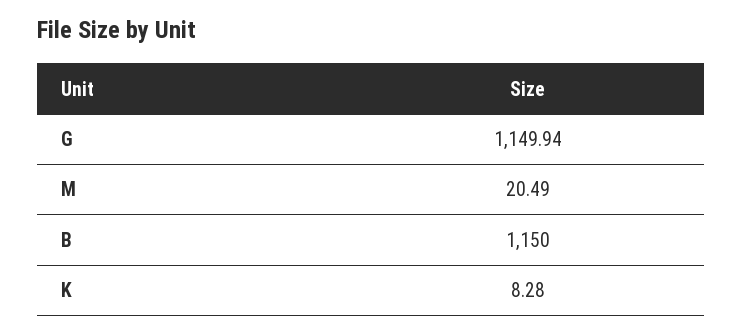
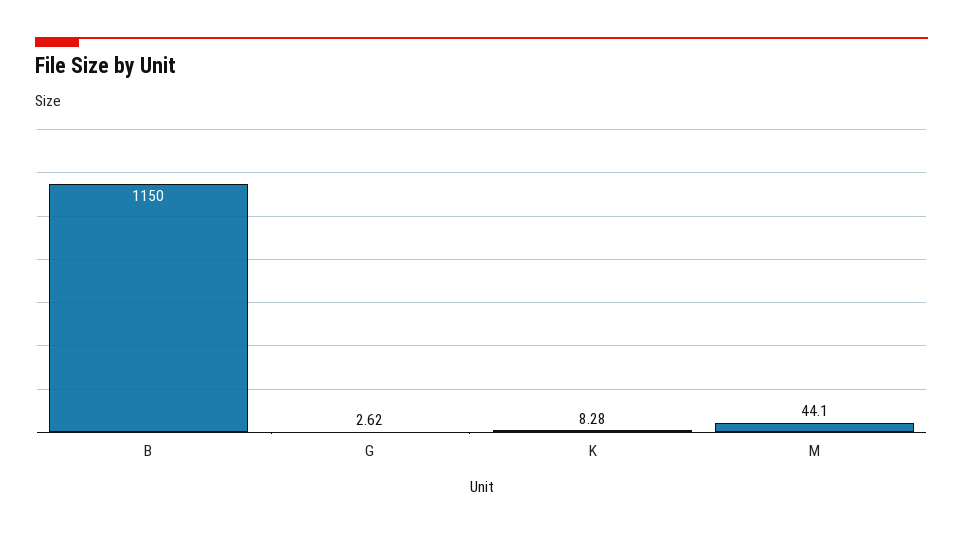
G: 1149.94 -> 2.62
M: 20.49 -> 44.1

